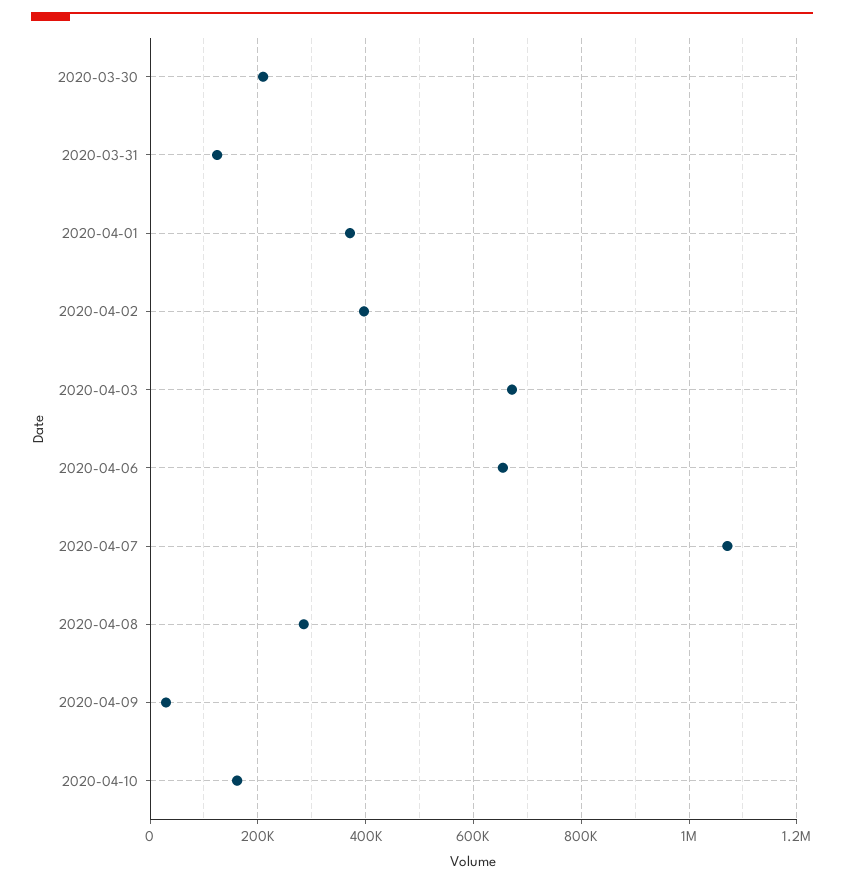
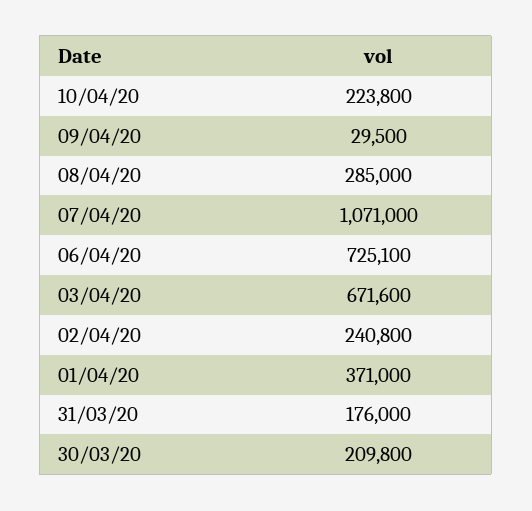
2020-03-31: 120000 -> 176000
2020-04-02: 400000 -> 240800
2020-04-06: 660000 -> 725100
2020-04-10: 160000 -> 223800

